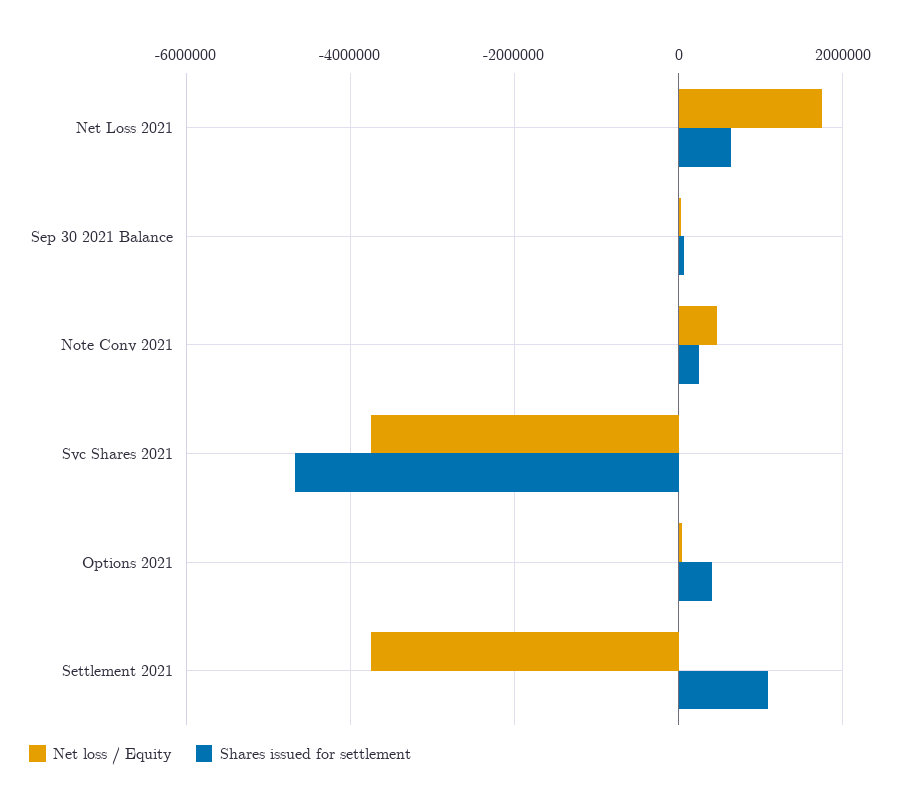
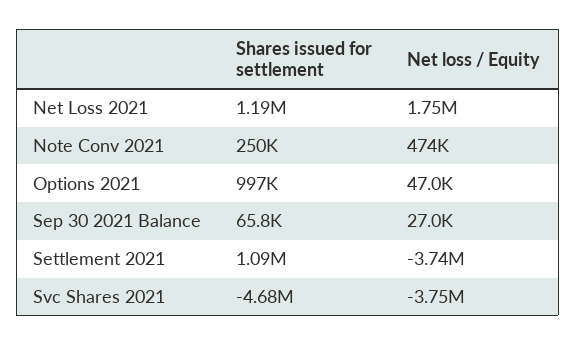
Shares issued for settlement, Net Loss 2021: 600000 -> 1190000
Shares issued for settlement, Options 2021: 400000 -> 997000

